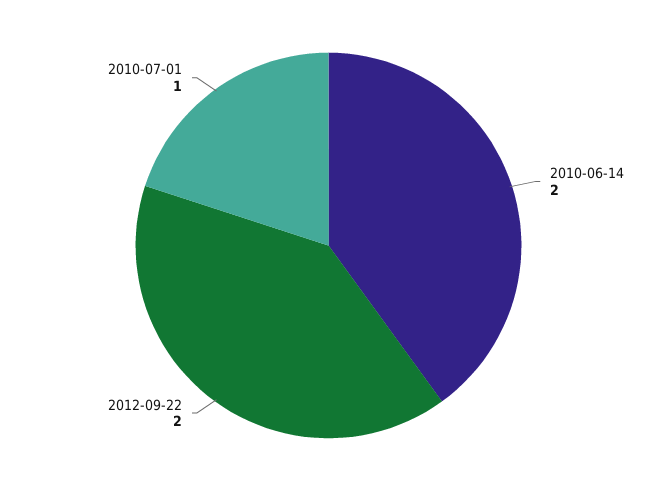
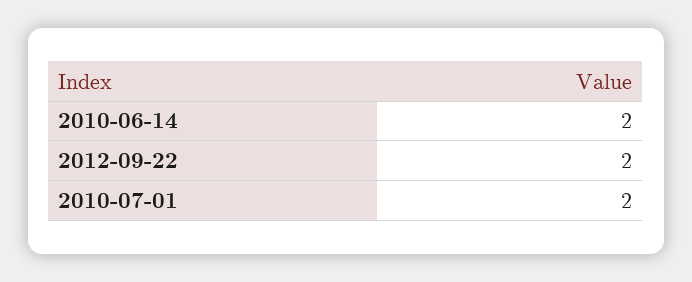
2010-07-01: 1 -> 2

